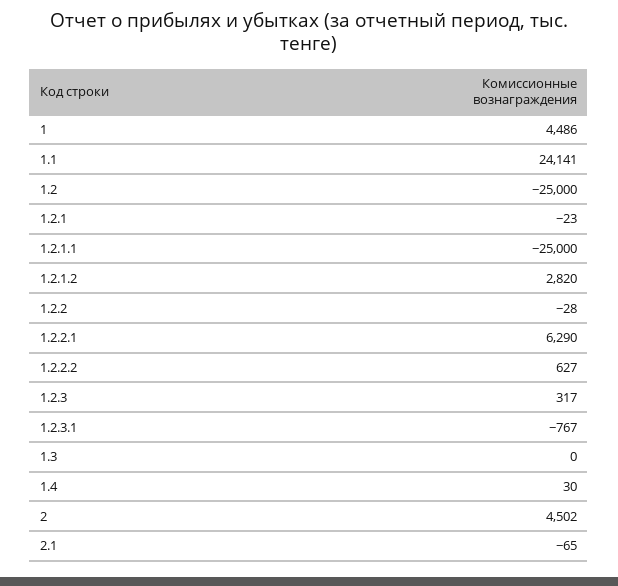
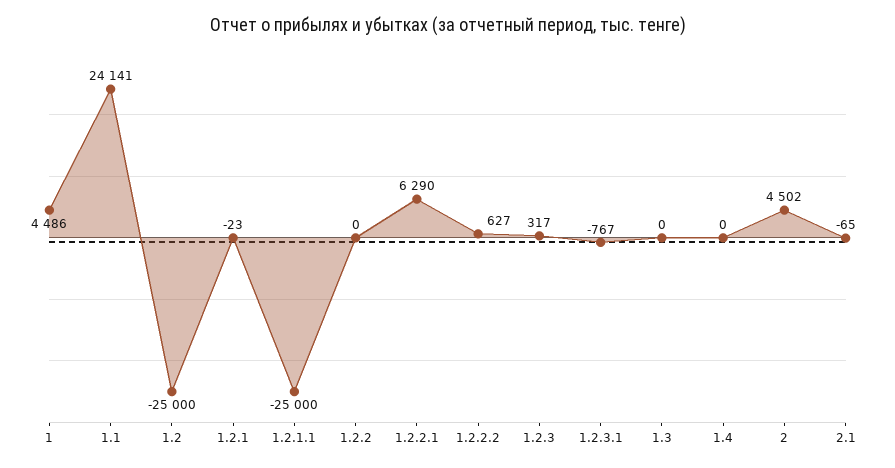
1.2.1.2: 2820 -> none
1.2.2: -28 -> 0
1.4: 30 -> 0

